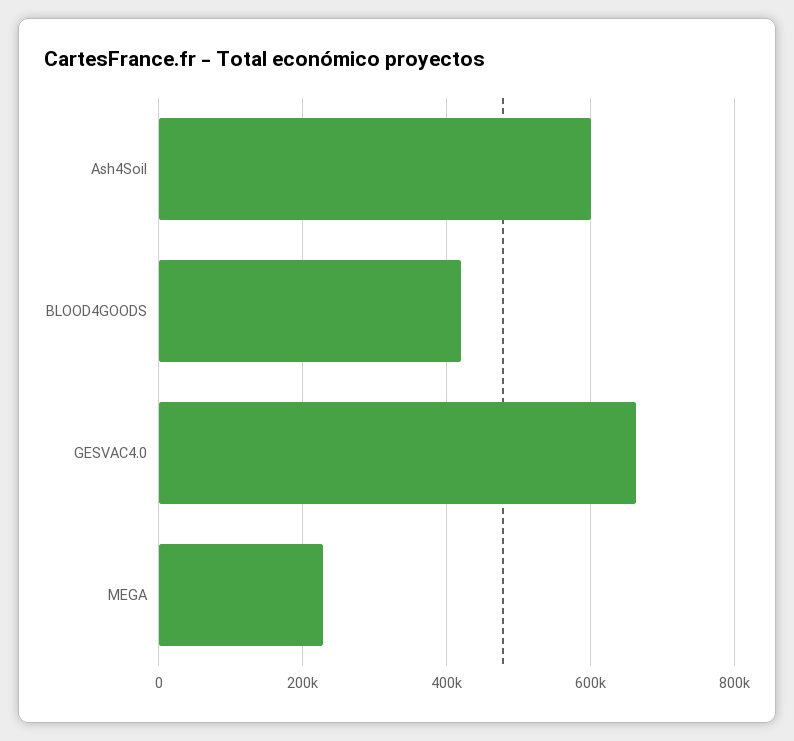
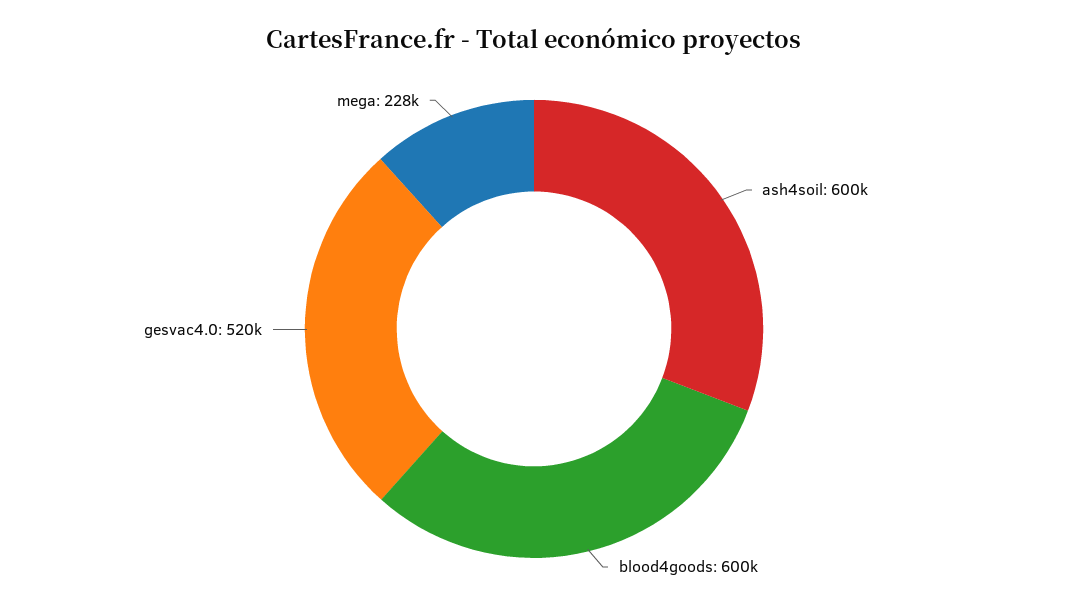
BLOOD4GOODS: 420000 -> 600000
GESVAC4.0: 660000 -> 520000

